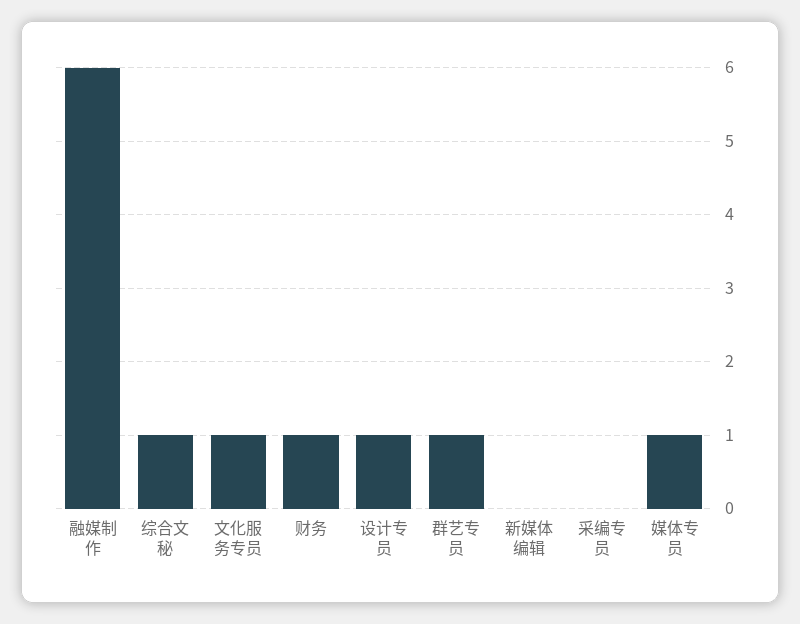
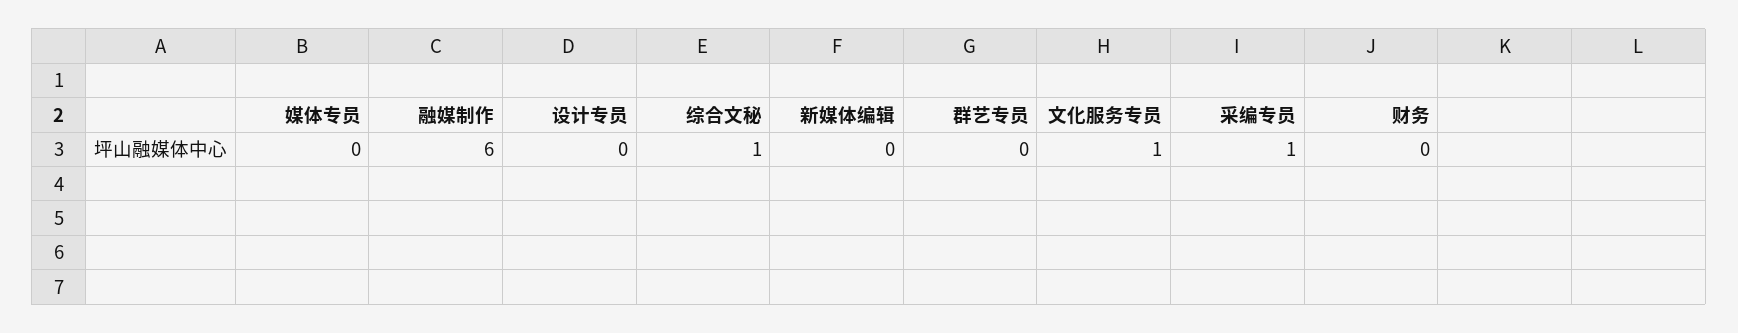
财务: 1 -> 0
设计专员: 1 -> 0
群艺专员: 1 -> 0
采编专员: 0 -> 1
媒体专员: 1 -> 0

